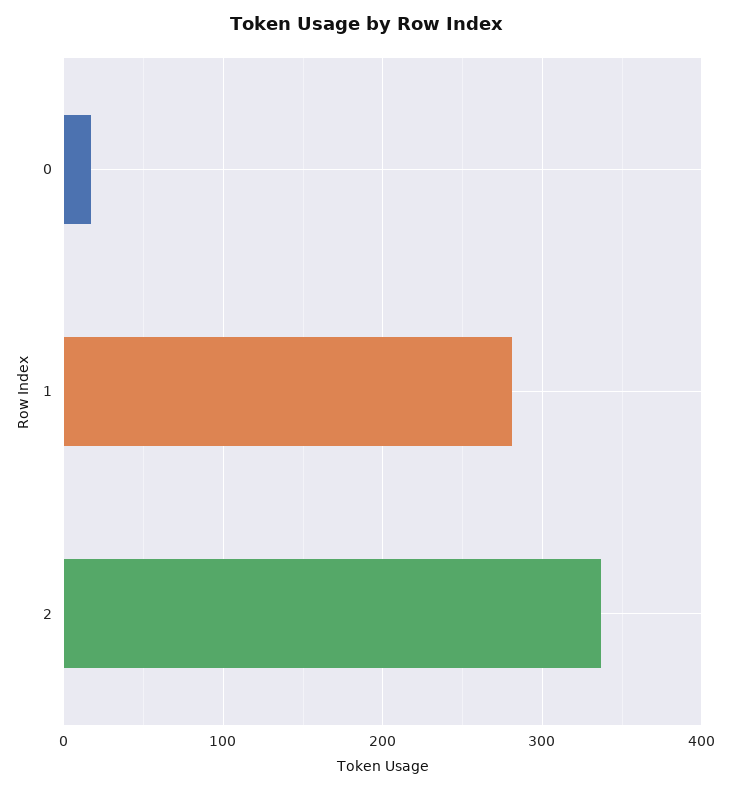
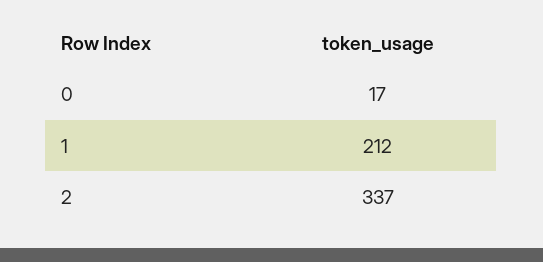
1: 280 -> 212

